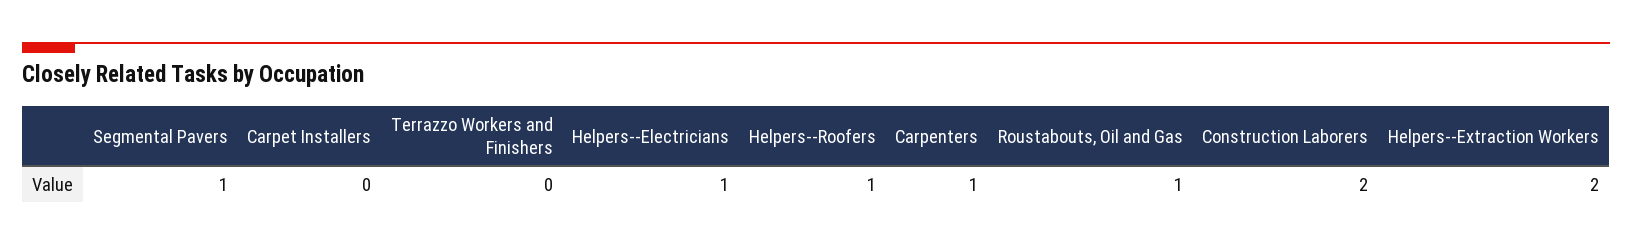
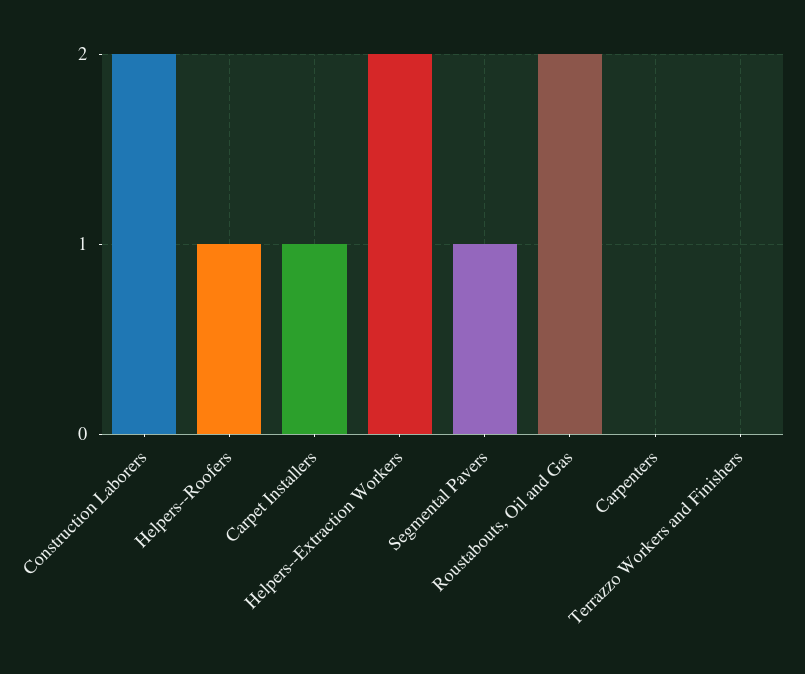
Carpet Installers: 0 -> 1
Helpers--Electricians: 1 -> none
Carpenters: 1 -> 0
Roustabouts, Oil and Gas: 1 -> 2

